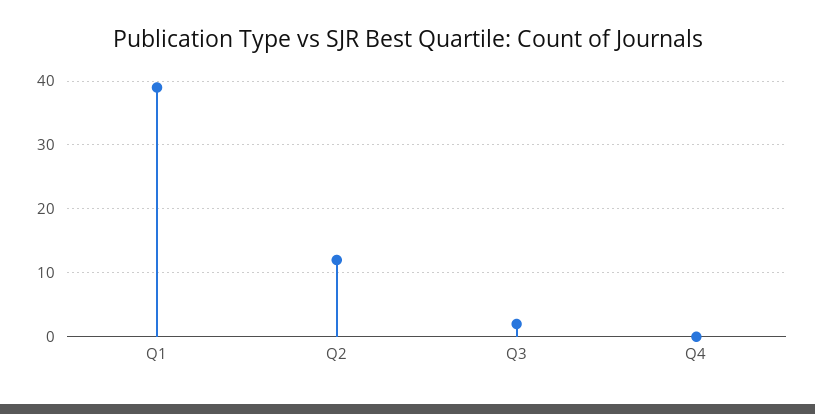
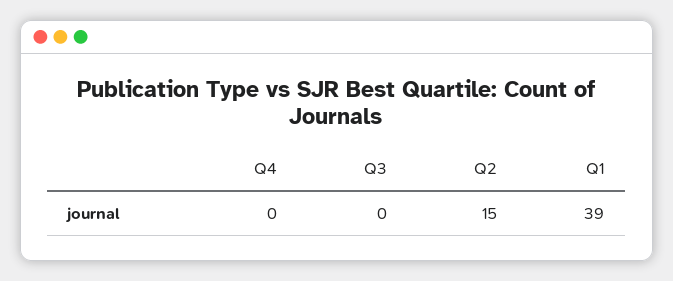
Q2: 12 -> 15
Q3: 2 -> 0

